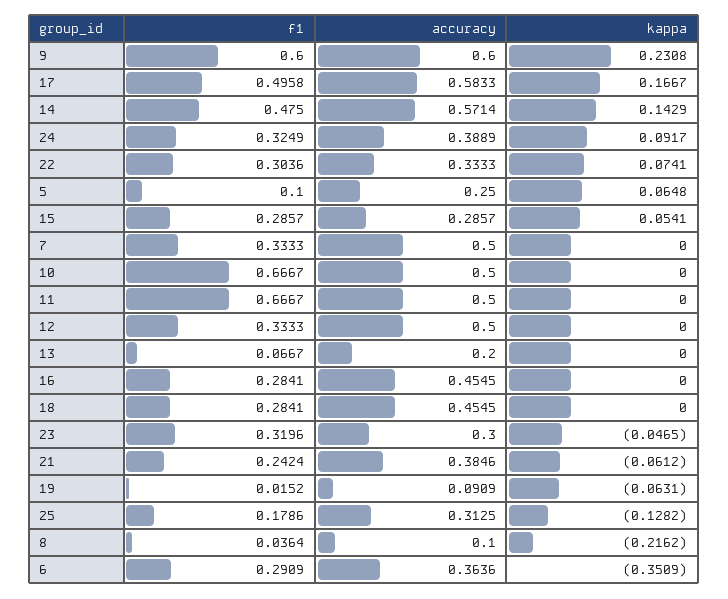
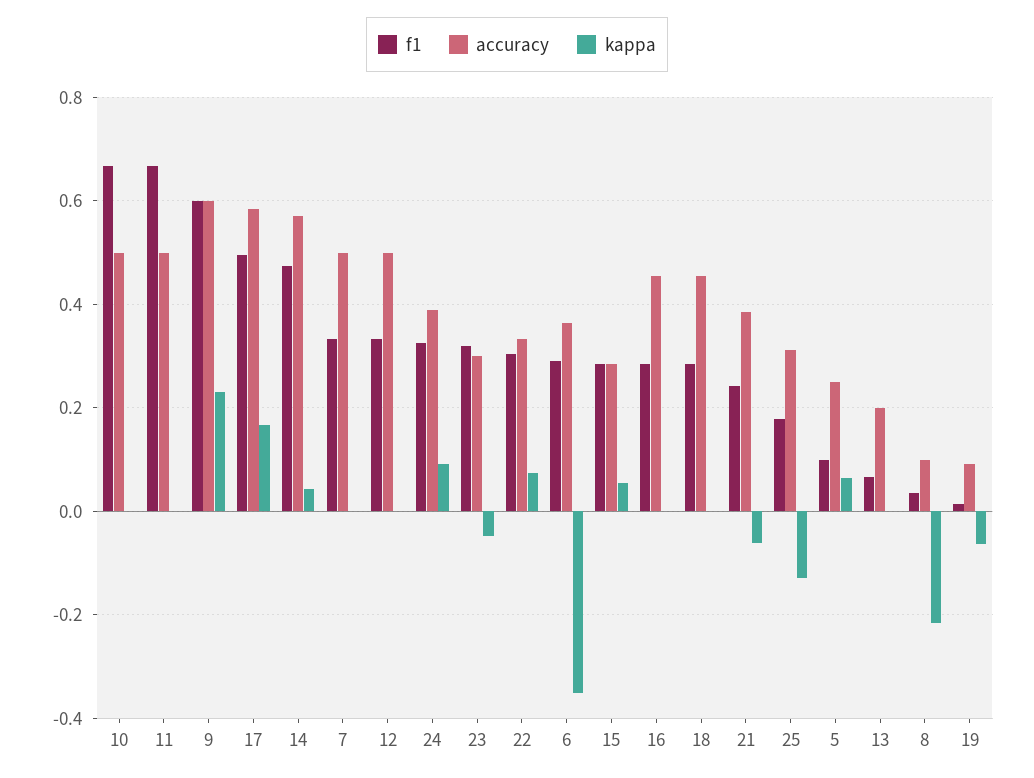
kappa, 14: 0.1429 -> 0.04

